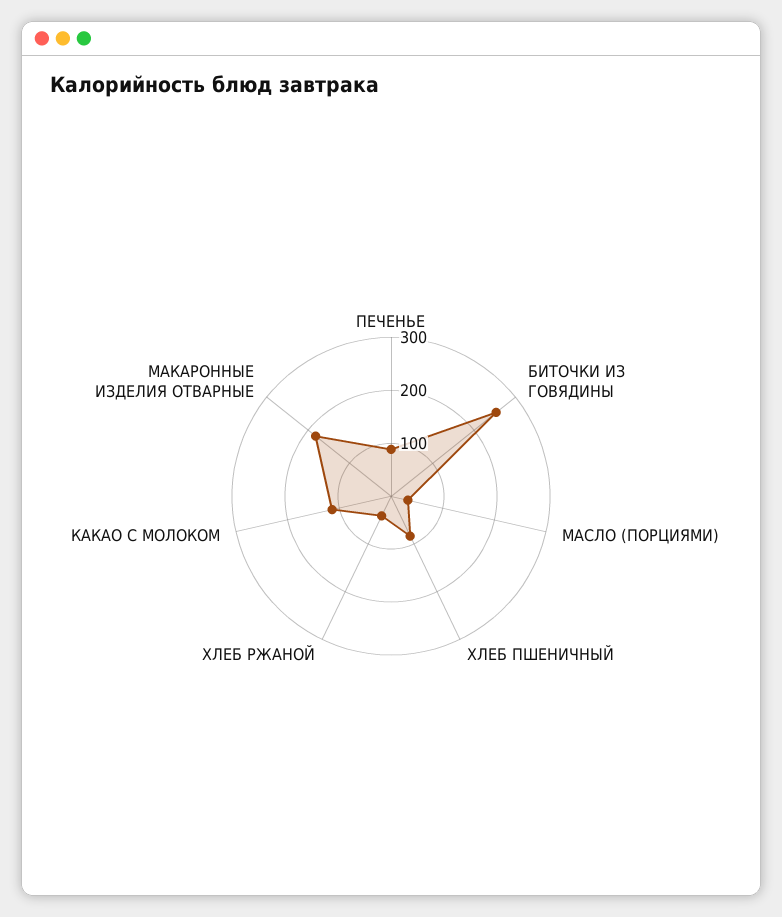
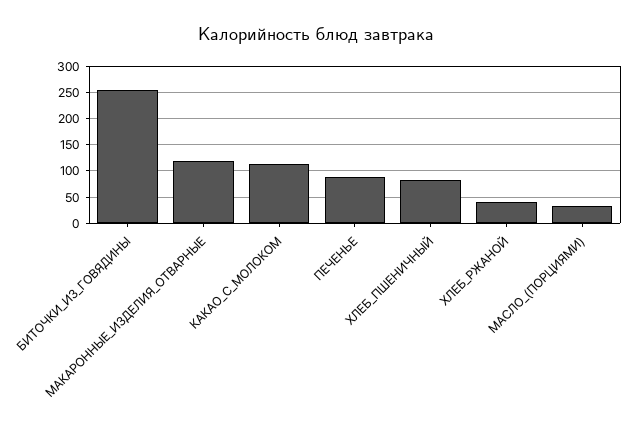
МАКАРОННЫЕ ИЗДЕЛИЯ ОТВАРНЫЕ: 180 -> 125

